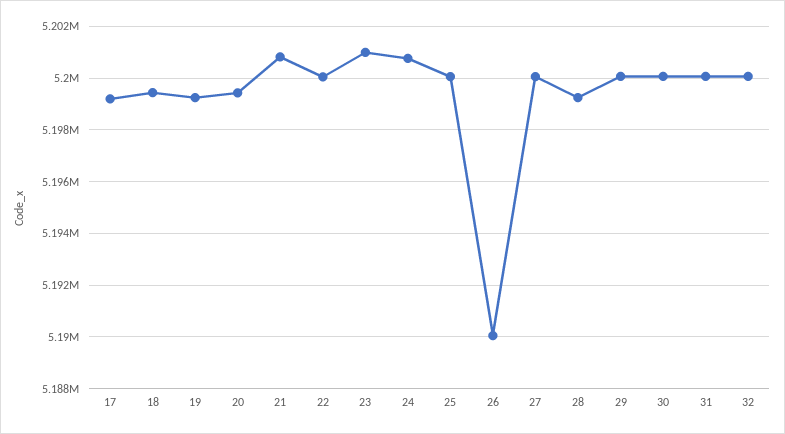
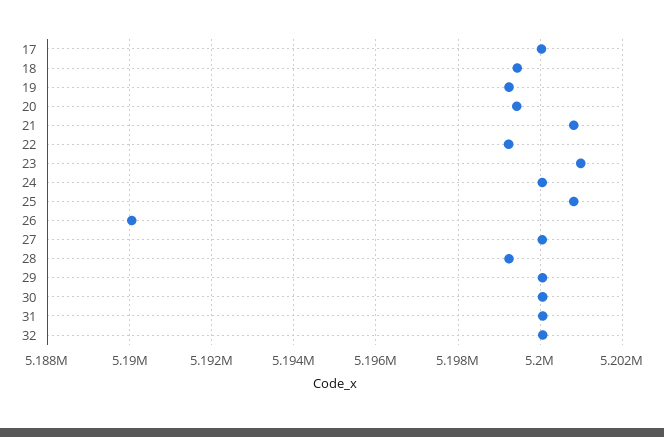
17: 5199250 -> 5200000
22: 5200000 -> 5199200
24: 5200750 -> 5200000
25: 5200000 -> 5200800

